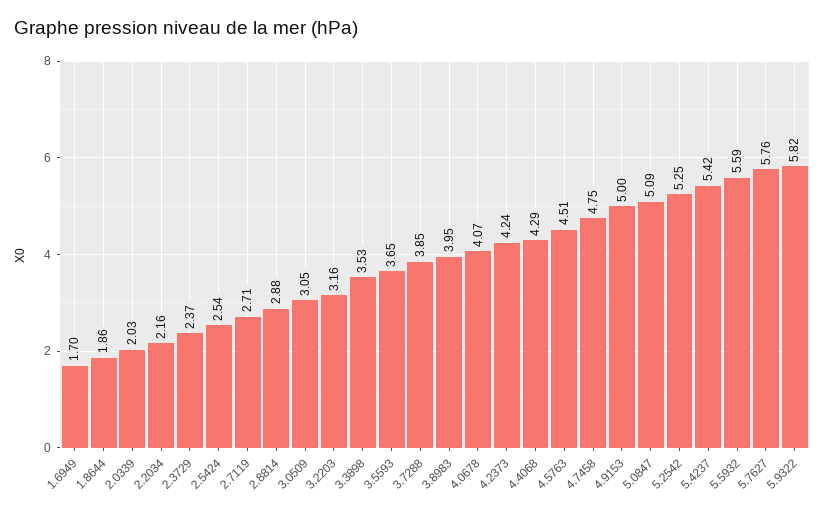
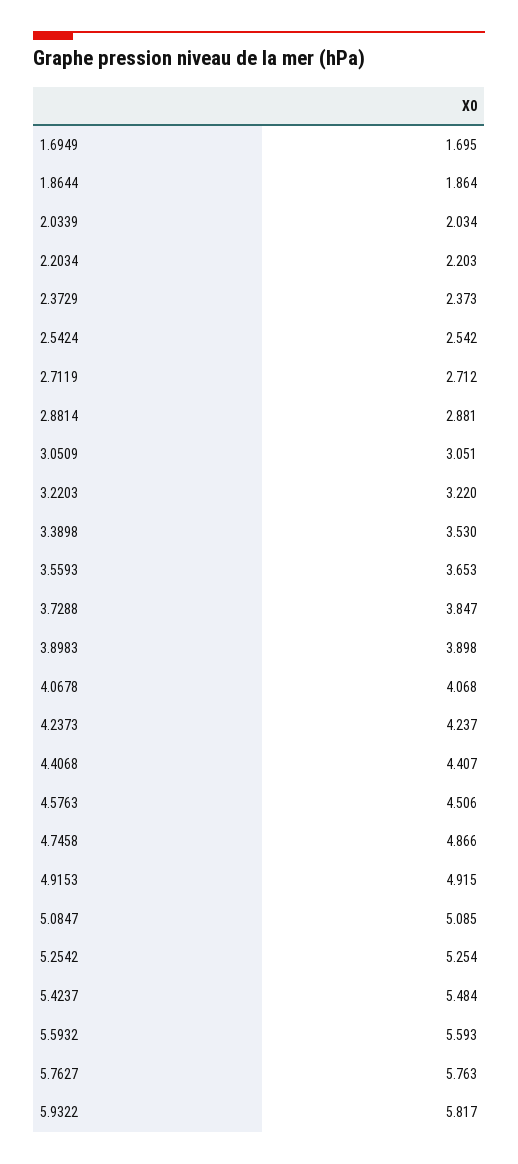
2.2034: 2.16 -> 2.203
3.2203: 3.16 -> 3.22
3.8983: 3.95 -> 3.898
4.4068: 4.29 -> 4.407
4.7458: 4.75 -> 4.866
4.9153: 5 -> 4.915
5.4237: 5.42 -> 5.484

